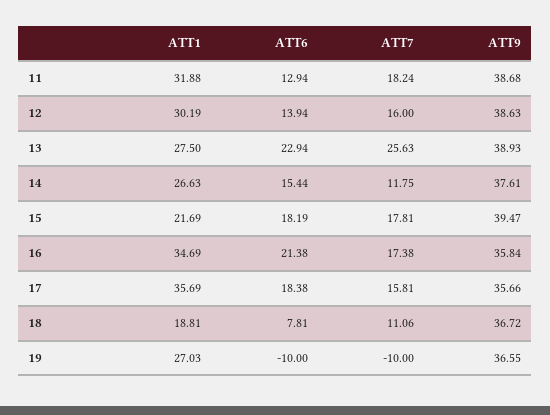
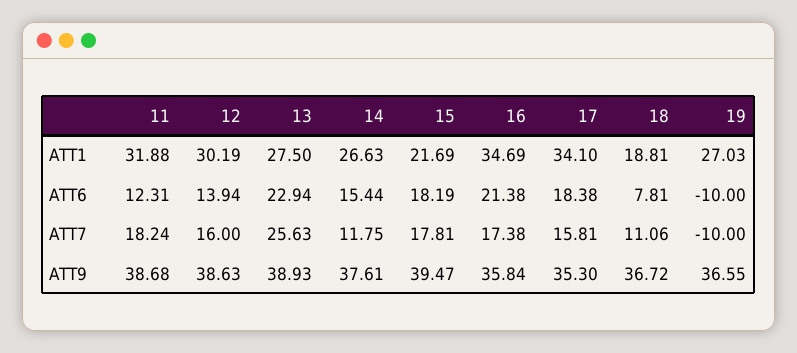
ATT6, 11: 12.94 -> 12.31
ATT1, 17: 35.69 -> 34.1
ATT9, 17: 35.66 -> 35.3

